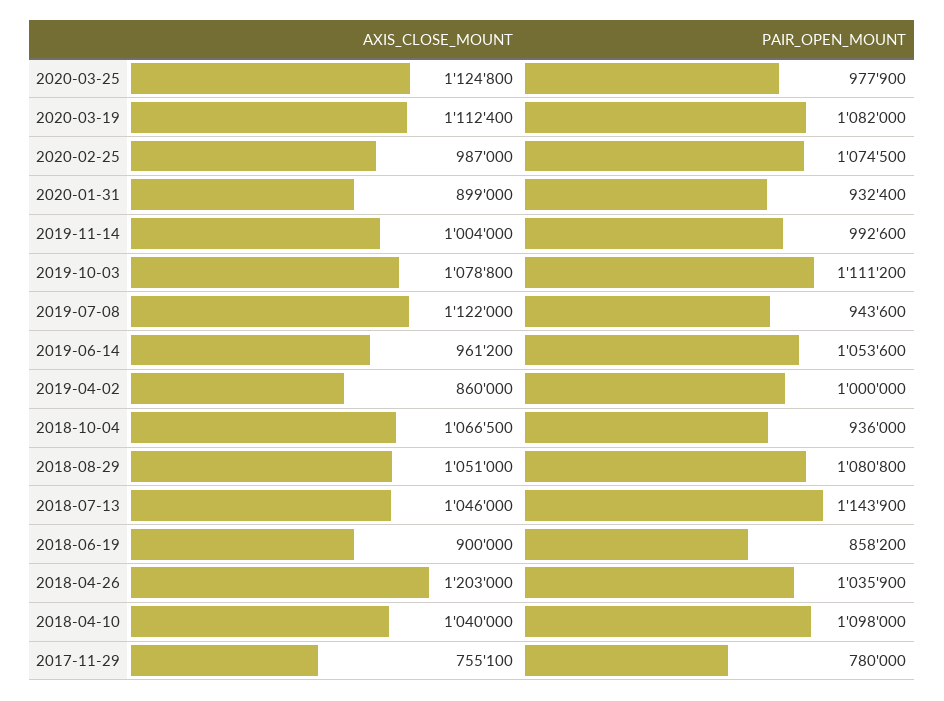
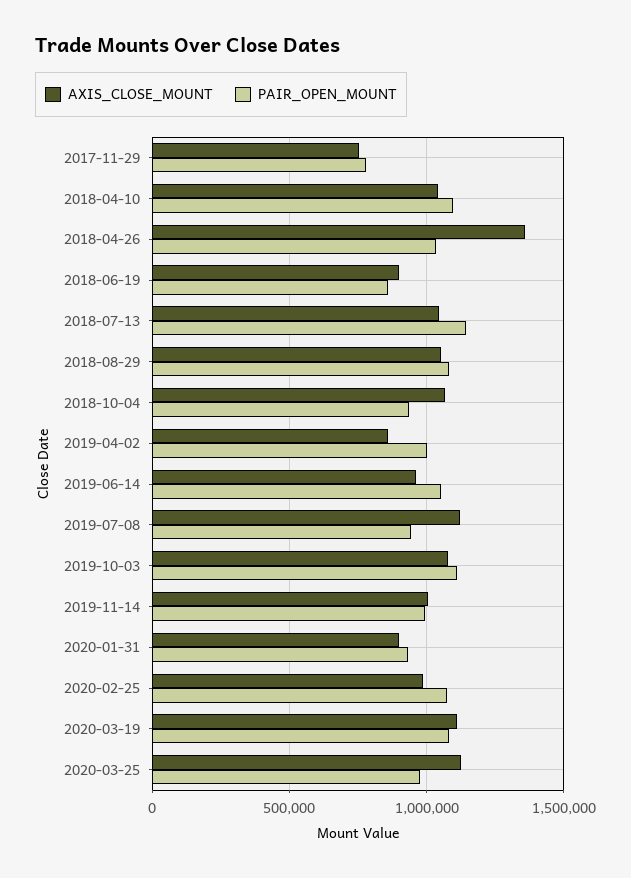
AXIS_CLOSE_MOUNT, 2018-04-26: 1203000 -> 1350000

